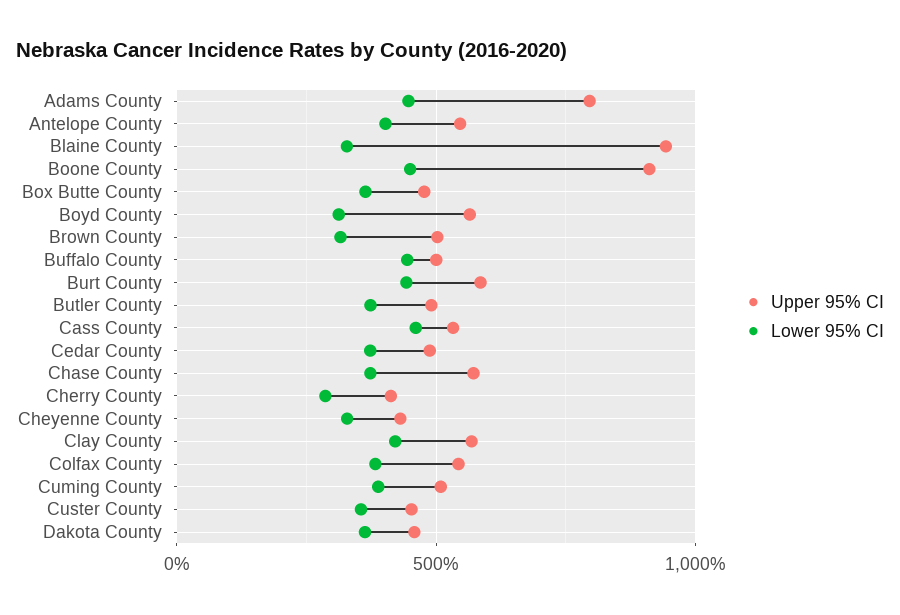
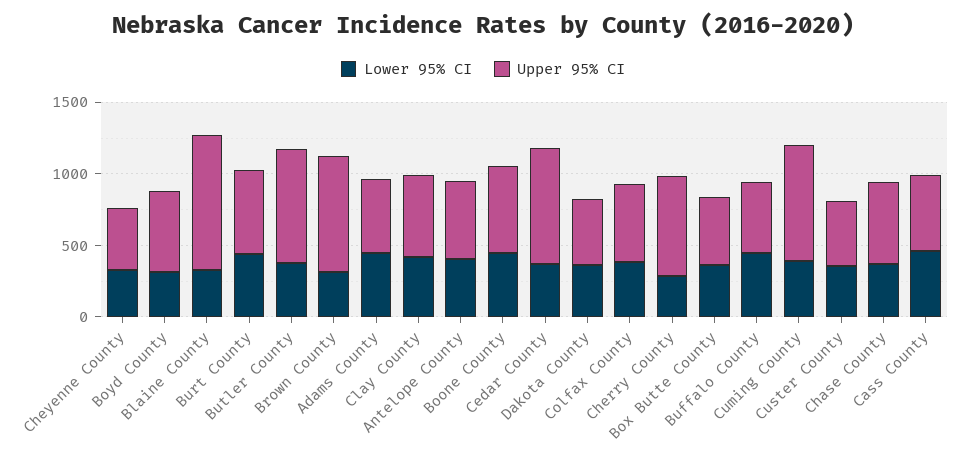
Upper 95% CI, Adams County: 800 -> 500
Upper 95% CI, Boone County: 900 -> 600
Upper 95% CI, Brown County: 500 -> 800
Upper 95% CI, Butler County: 500 -> 800
Upper 95% CI, Cedar County: 500 -> 800
Upper 95% CI, Cherry County: 400 -> 700
Upper 95% CI, Cuming County: 500 -> 800

